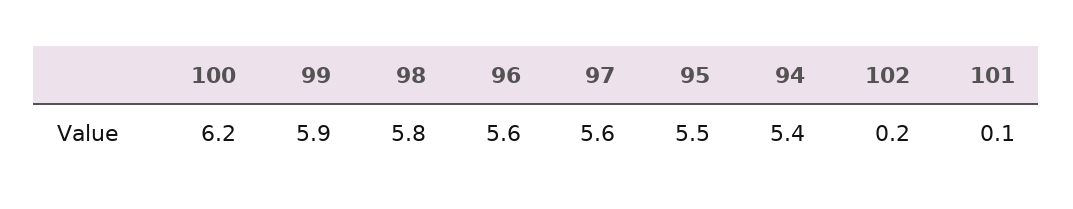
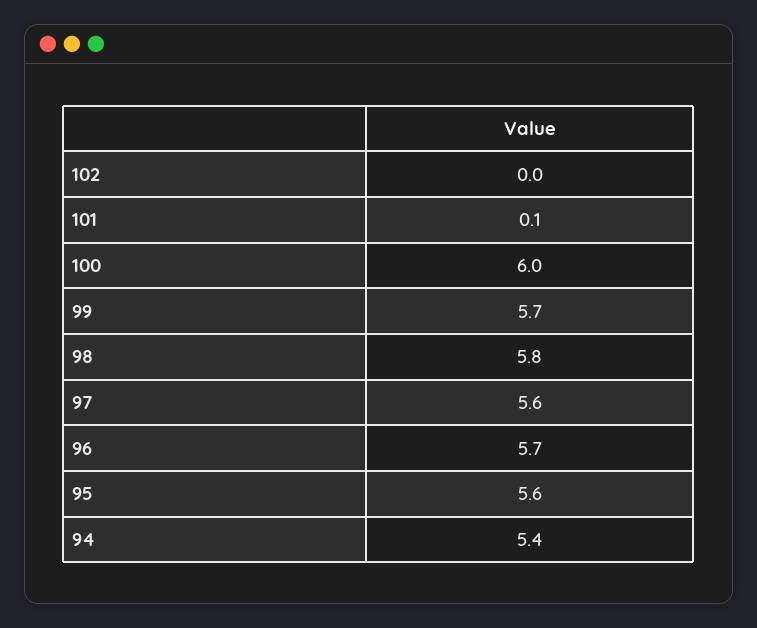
100: 6.2 -> 6
99: 5.9 -> 5.7
96: 5.6 -> 5.7
95: 5.5 -> 5.6
102: 0.2 -> 0

